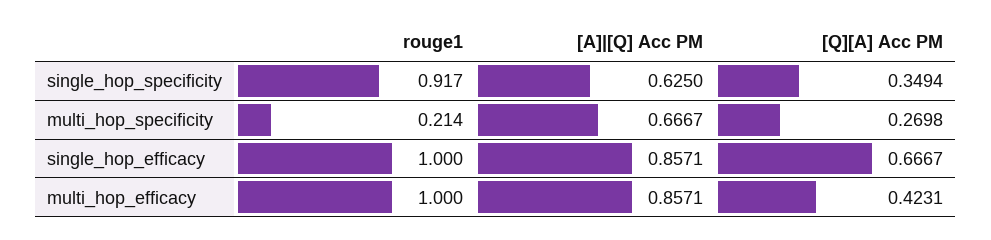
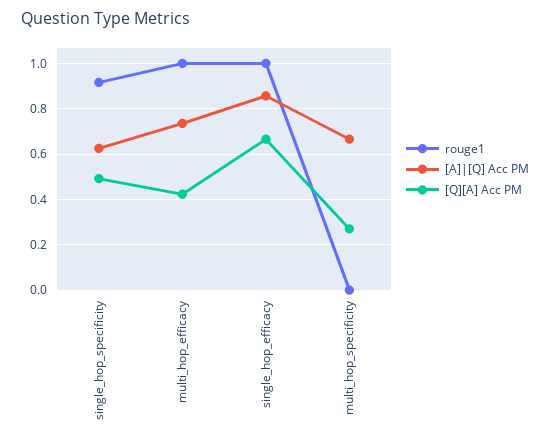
[Q][A] Acc PM, single_hop_specificity: 0.3494 -> 0.5
rouge1, multi_hop_specificity: 0.214 -> 0
[A]|[Q] Acc PM, multi_hop_efficacy: 0.8571 -> 0.75

